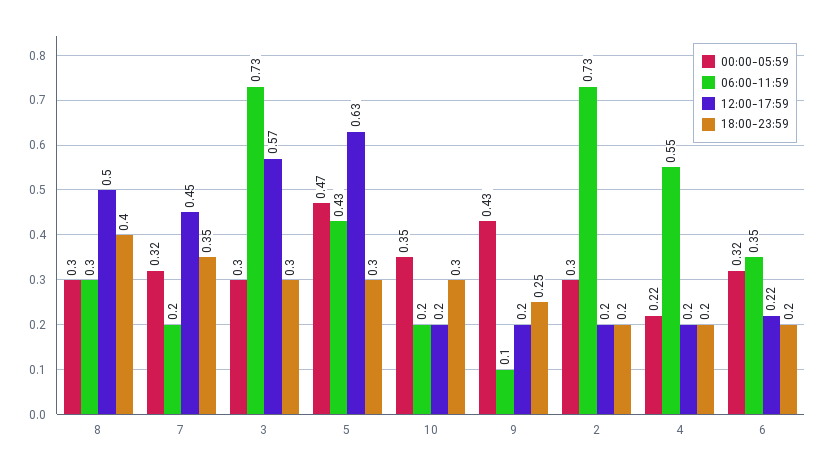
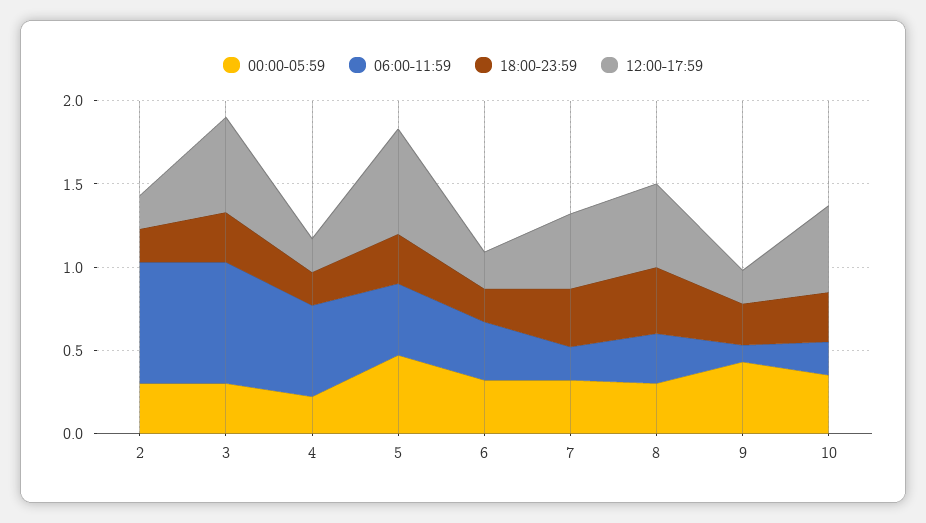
12:00-17:59, 10: 0.2 -> 0.5

